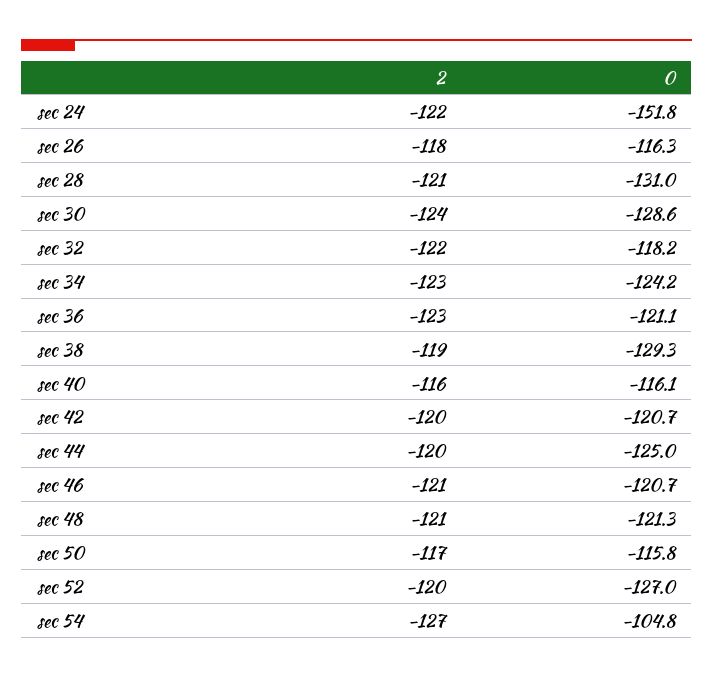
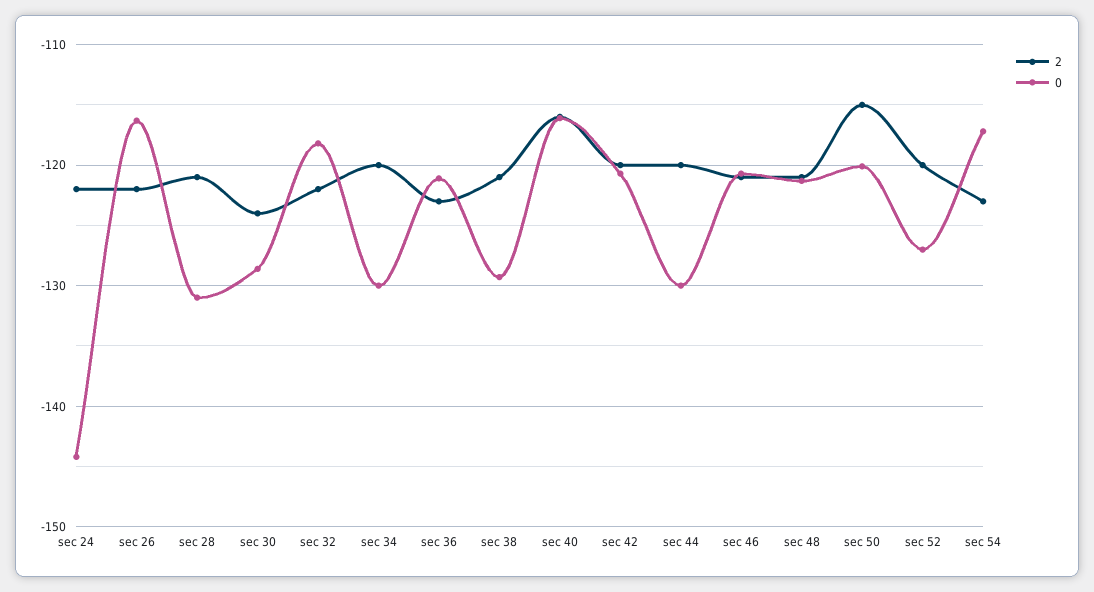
0, sec 24: -151.8 -> -144
2, sec 26: -118 -> -122
2, sec 34: -123 -> -120
0, sec 34: -124.2 -> -130
2, sec 38: -119 -> -121
0, sec 44: -125 -> -130
2, sec 50: -117 -> -115
0, sec 50: -115.8 -> -120
2, sec 54: -127 -> -123
0, sec 54: -104.8 -> -117

